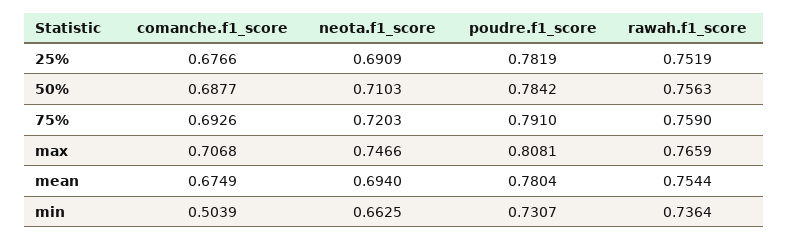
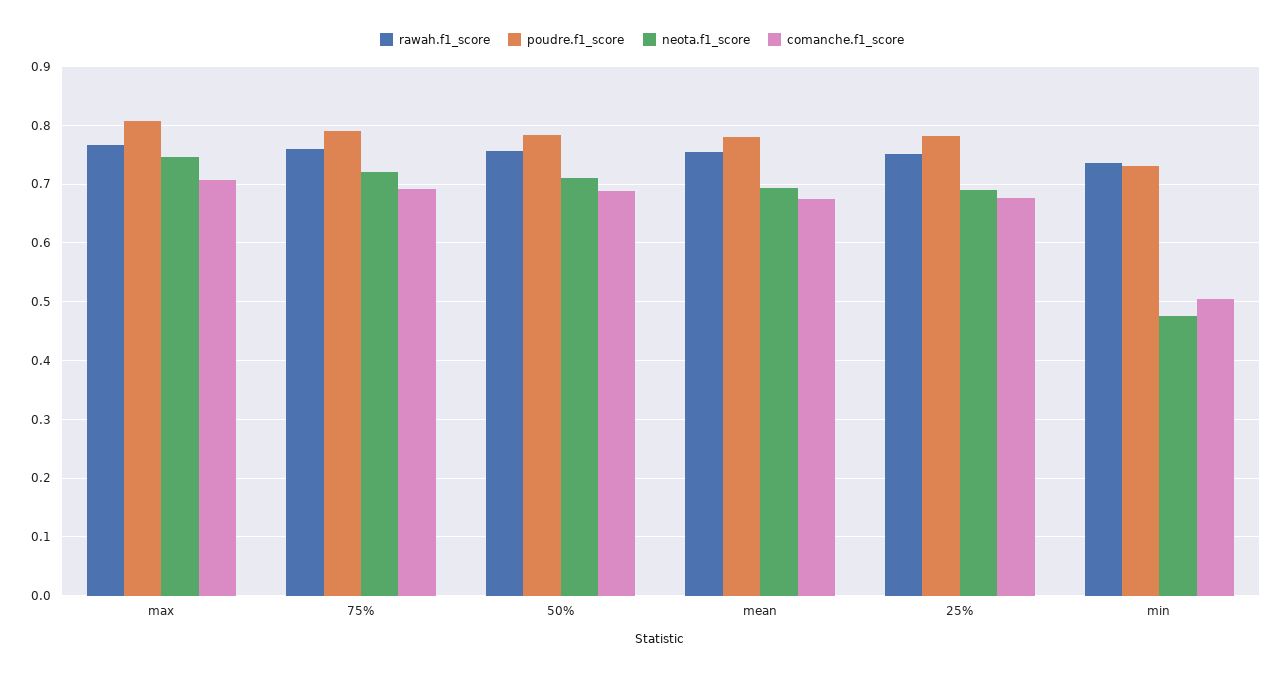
neota.f1_score, min: 0.6625 -> 0.48

